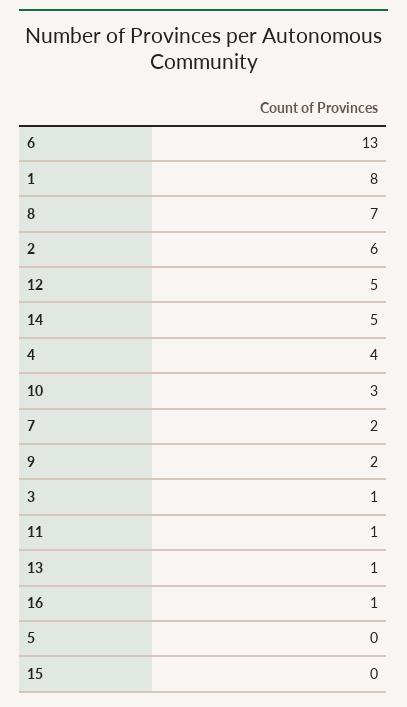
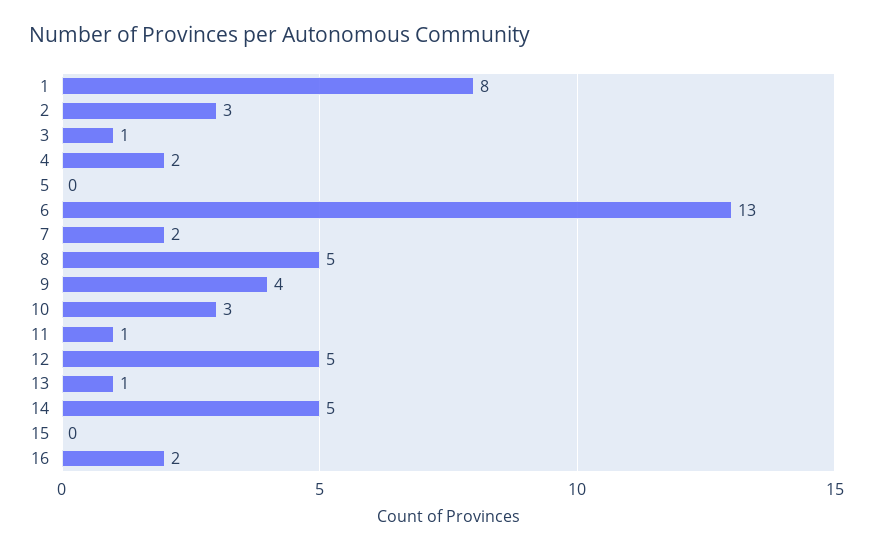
8: 7 -> 5
2: 6 -> 3
4: 4 -> 2
9: 2 -> 4
16: 1 -> 2

